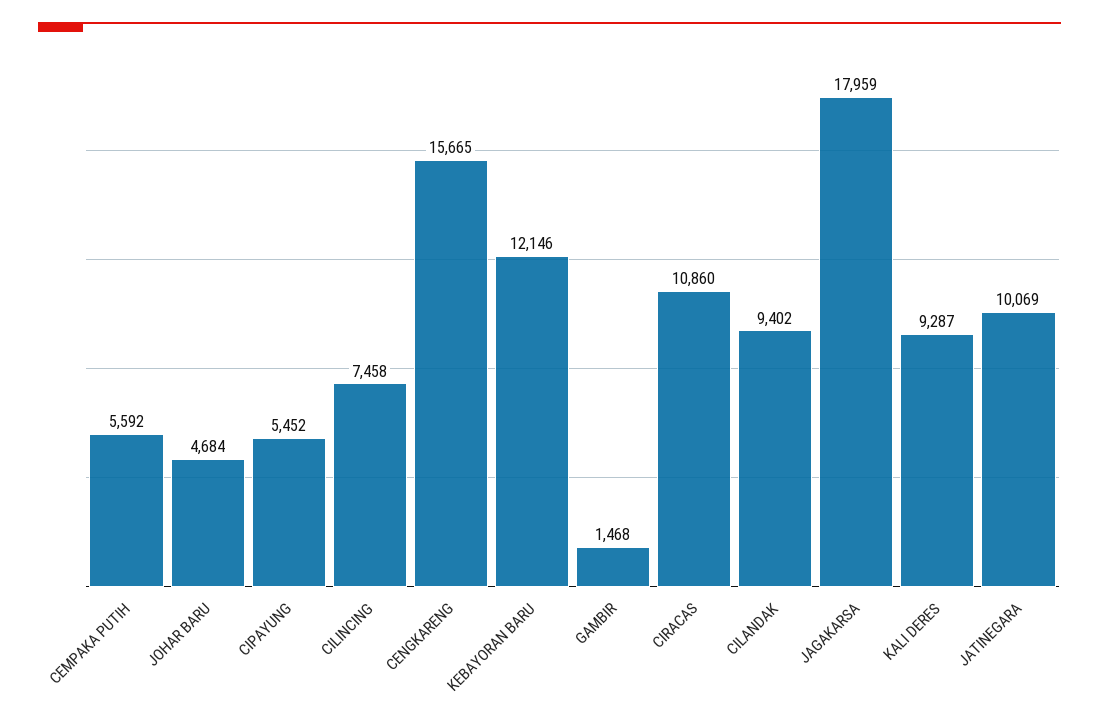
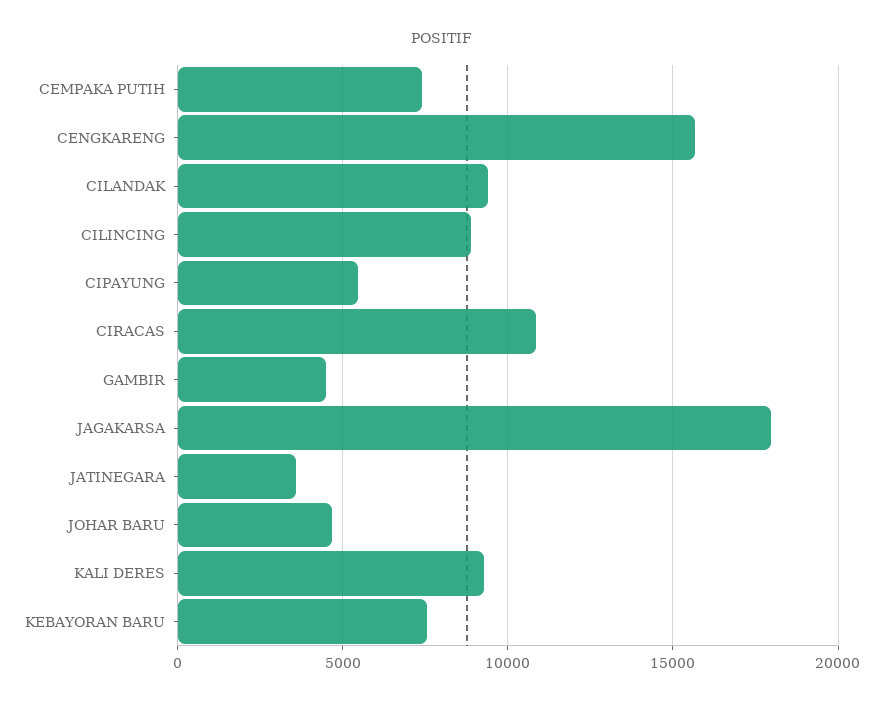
CEMPAKA PUTIH: 5592 -> 7500
CILINCING: 7458 -> 9000
KEBAYORAN BARU: 12146 -> 7500
GAMBIR: 1468 -> 4500
JATINEGARA: 10069 -> 3500

